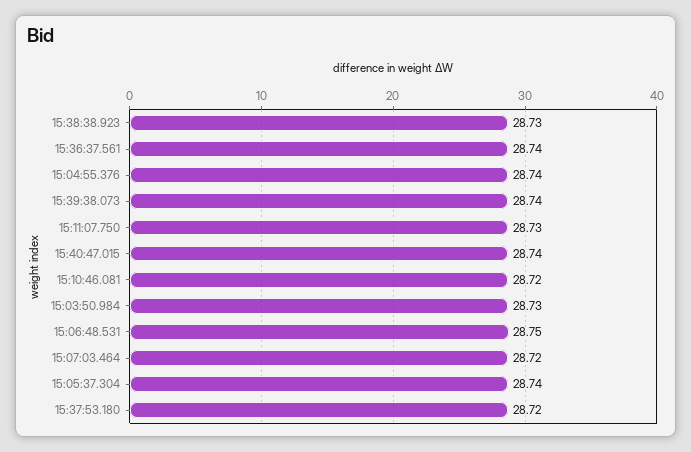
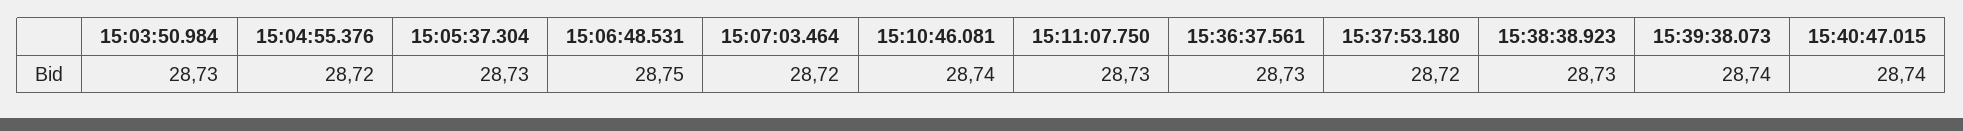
15:36:37.561: 28.74 -> 28.73
15:04:55.376: 28.74 -> 28.72
15:10:46.081: 28.72 -> 28.74
15:05:37.304: 28.74 -> 28.73

